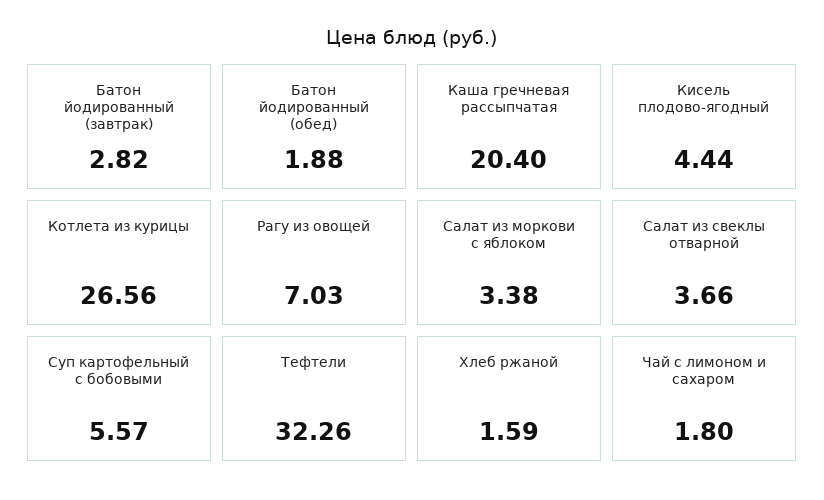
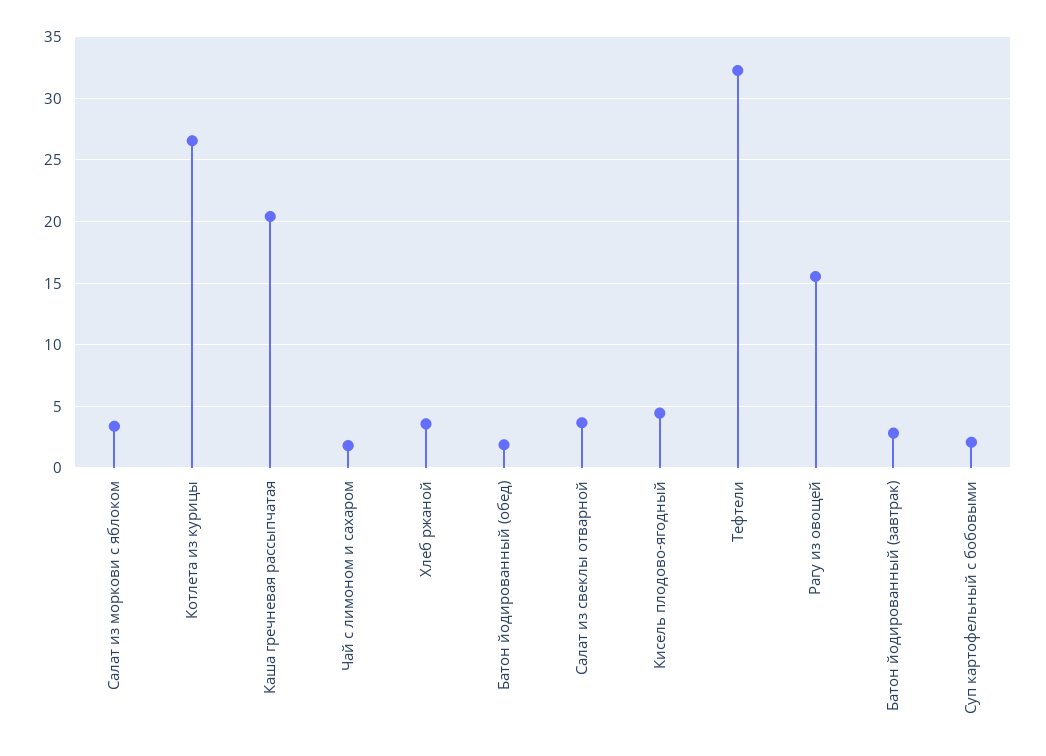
Рагу из овощей: 7.03 -> 15.5
Суп картофельный с бобовыми: 5.57 -> 2
Хлеб ржаной: 1.59 -> 3.5

